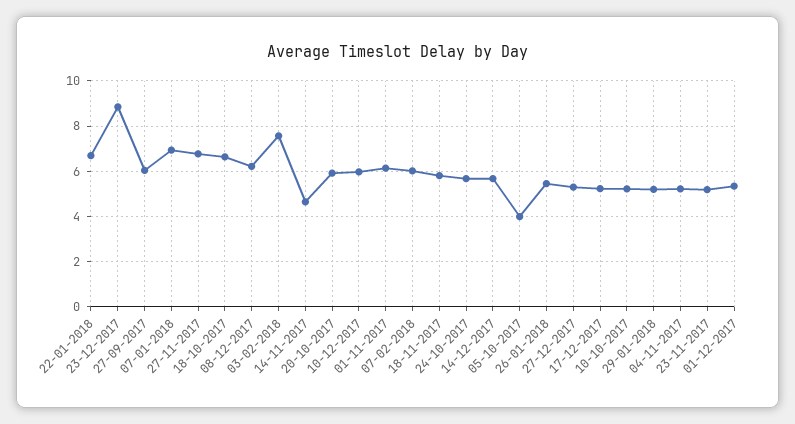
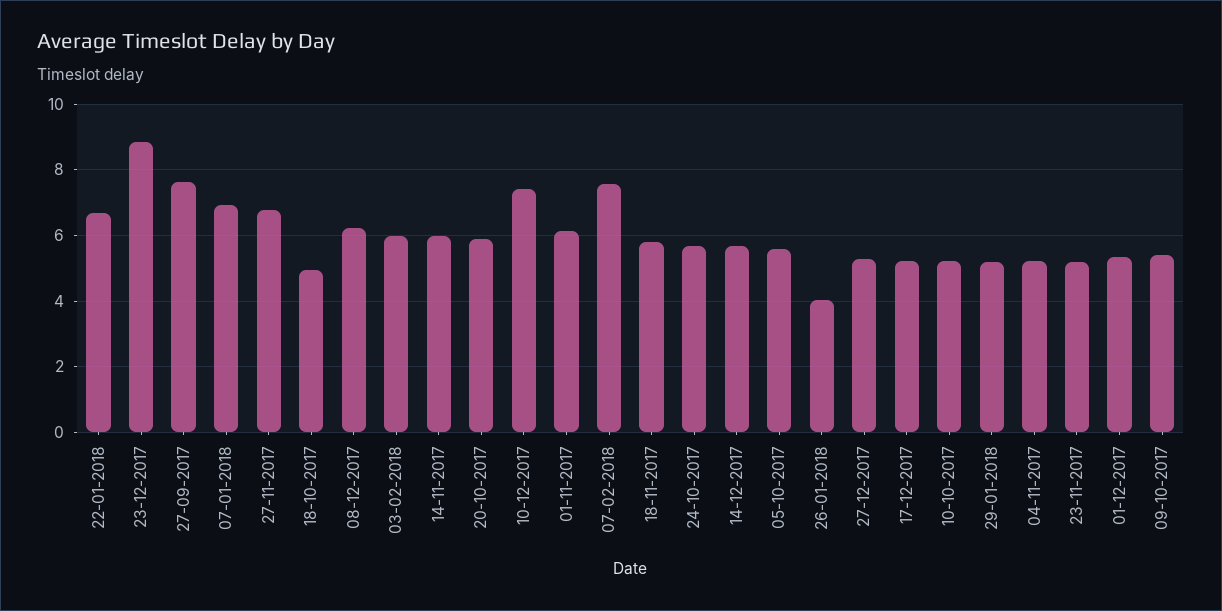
27-09-2017: 6 -> 7.6
18-10-2017: 6.5 -> 5
03-02-2018: 7.5 -> 6
14-11-2017: 4.5 -> 6
10-12-2017: 6 -> 7.4
07-02-2018: 6 -> 7.6
05-10-2017: 4 -> 5.6
26-01-2018: 5.5 -> 4
09-10-2017: none -> 5.4

